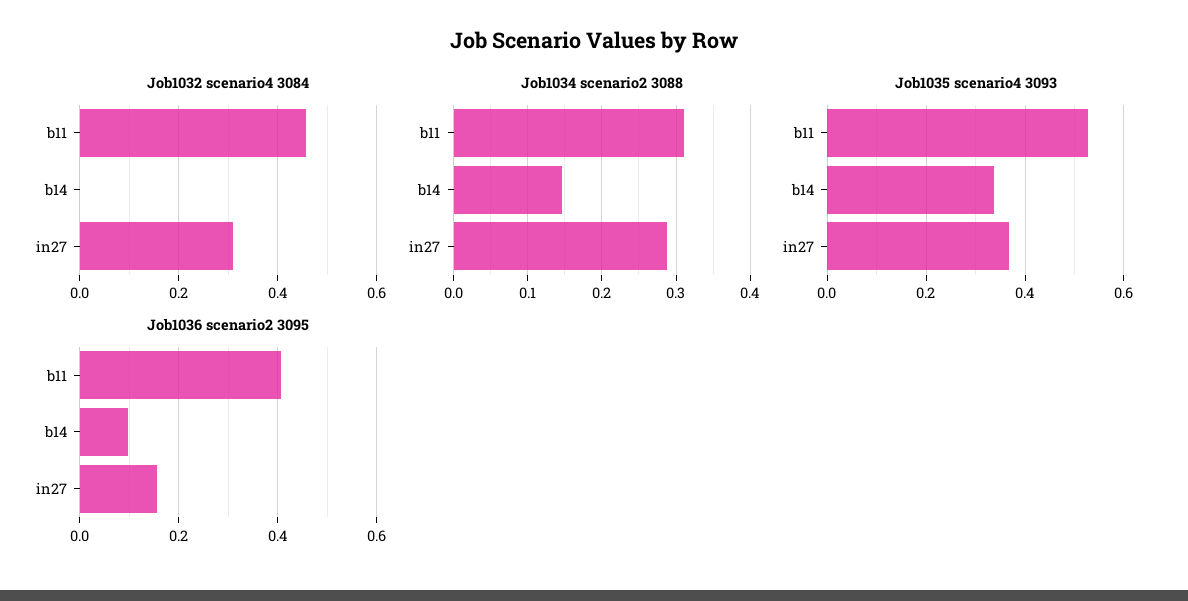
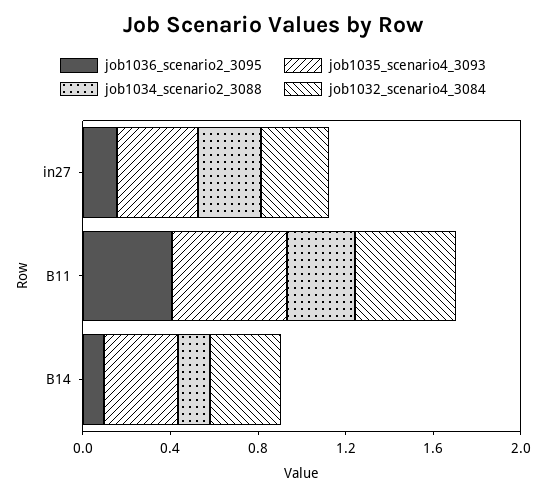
Job1032 scenario4 3084, b14: 0 -> 0.3

